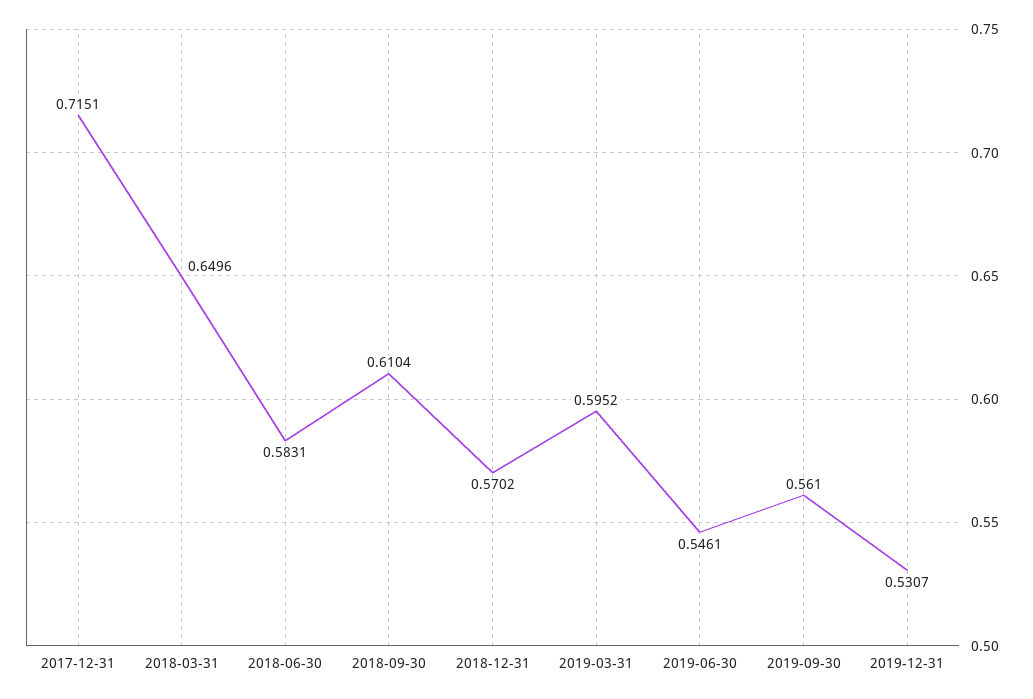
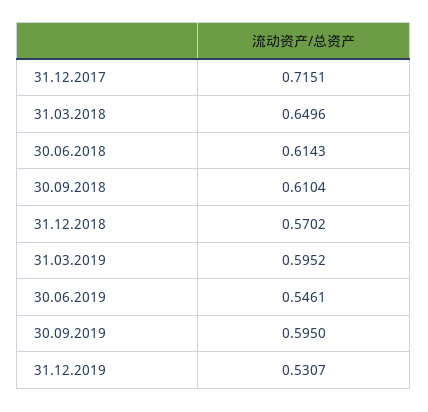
2018-06-30: 0.5831 -> 0.6143
2019-09-30: 0.561 -> 0.595

